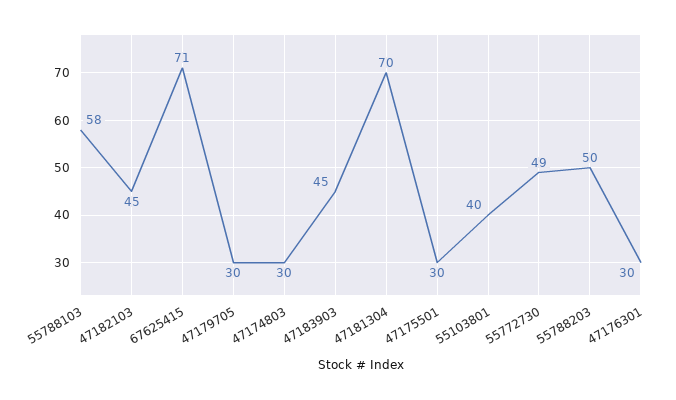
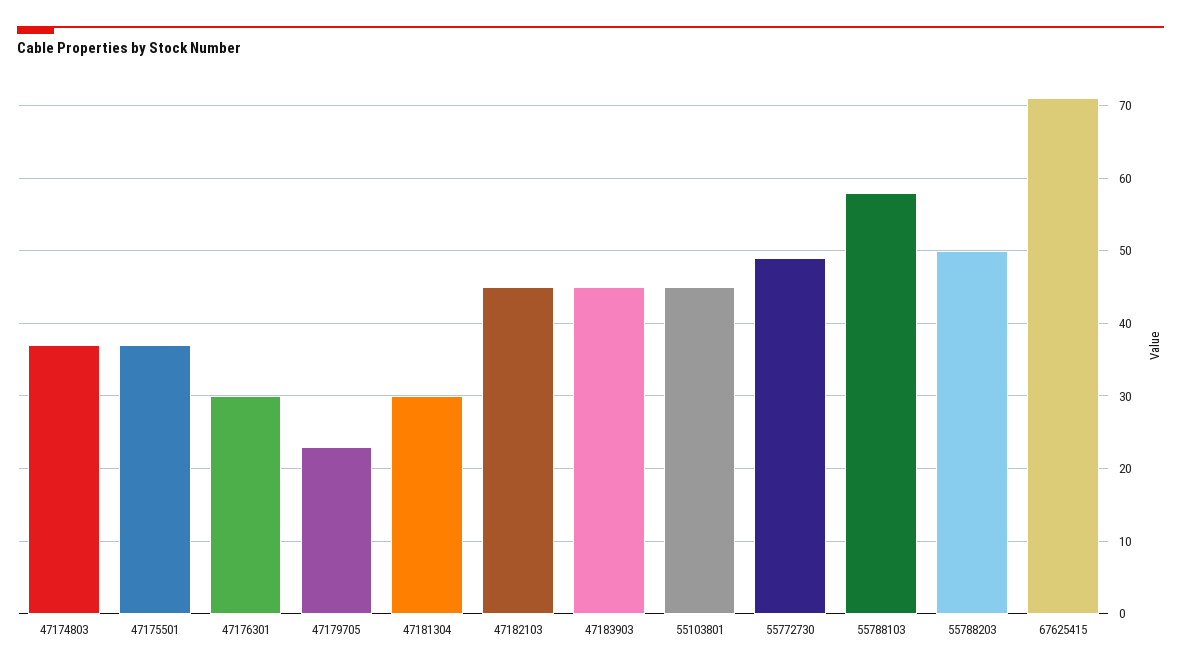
47179705: 30 -> 23
47174803: 30 -> 37
47181304: 70 -> 30
47175501: 30 -> 37
55103801: 40 -> 45

